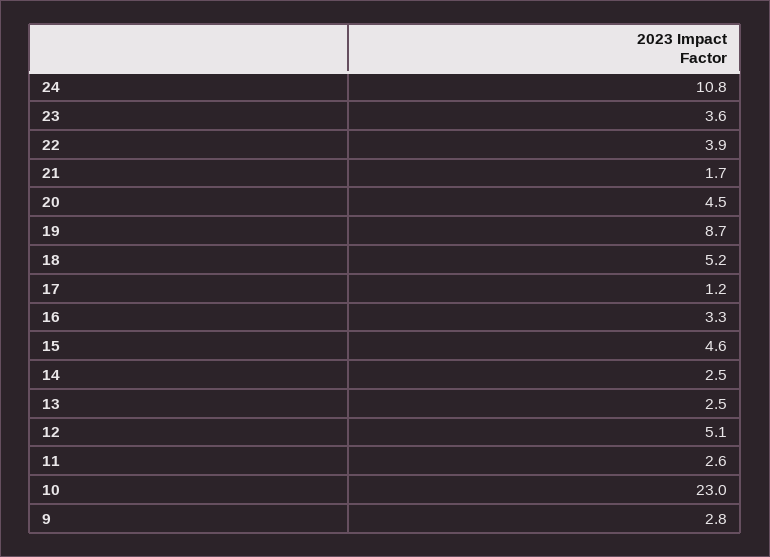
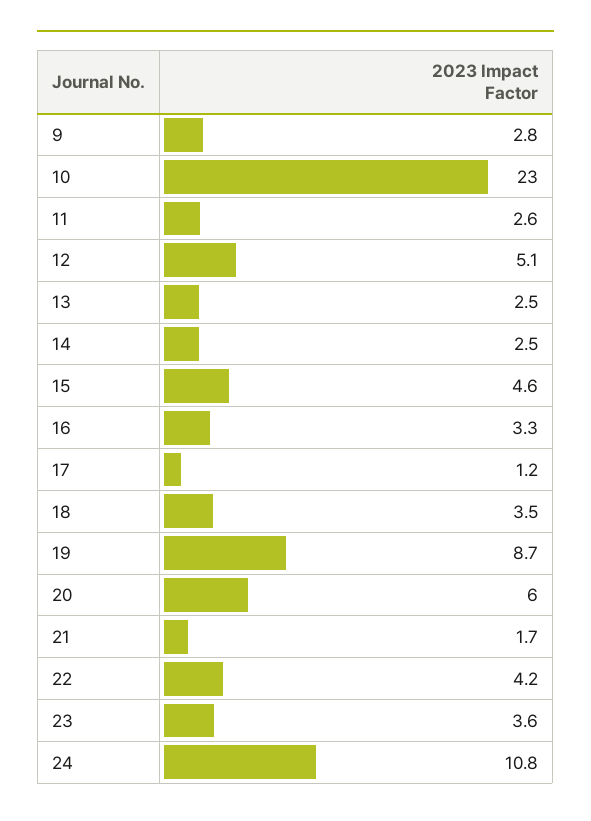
22: 3.9 -> 4.2
20: 4.5 -> 6
18: 5.2 -> 3.5

